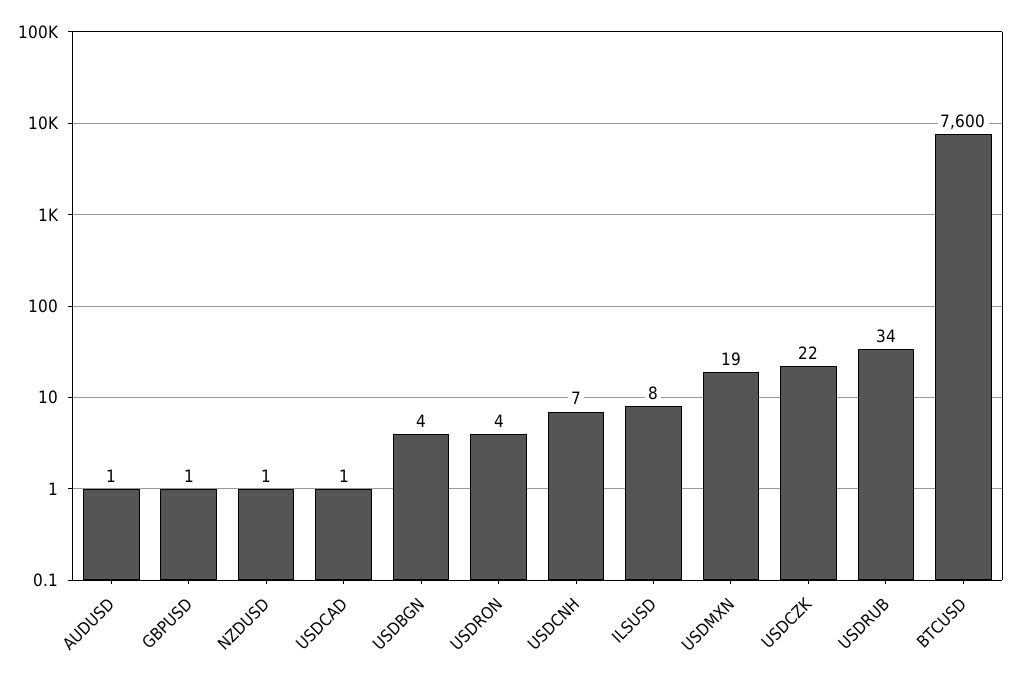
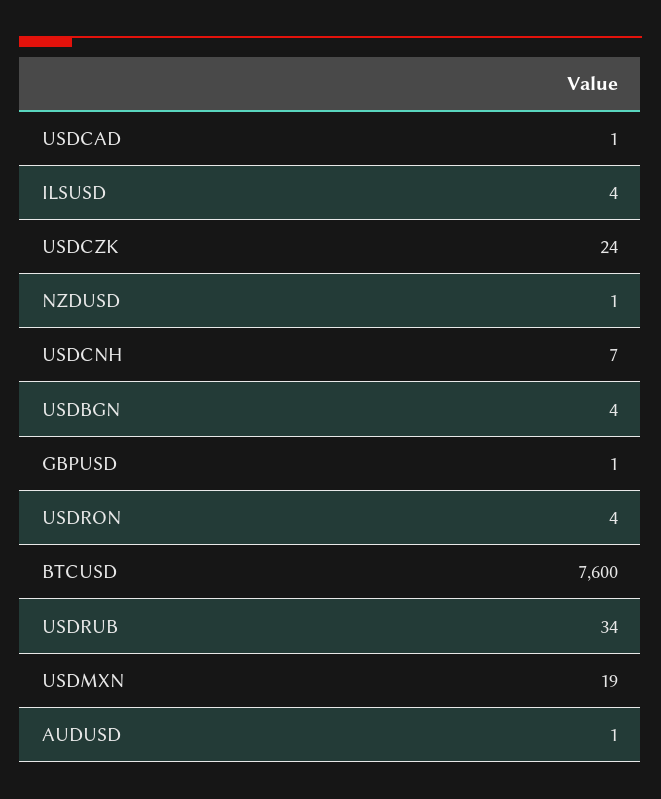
ILSUSD: 8 -> 4
USDCZK: 22 -> 24

